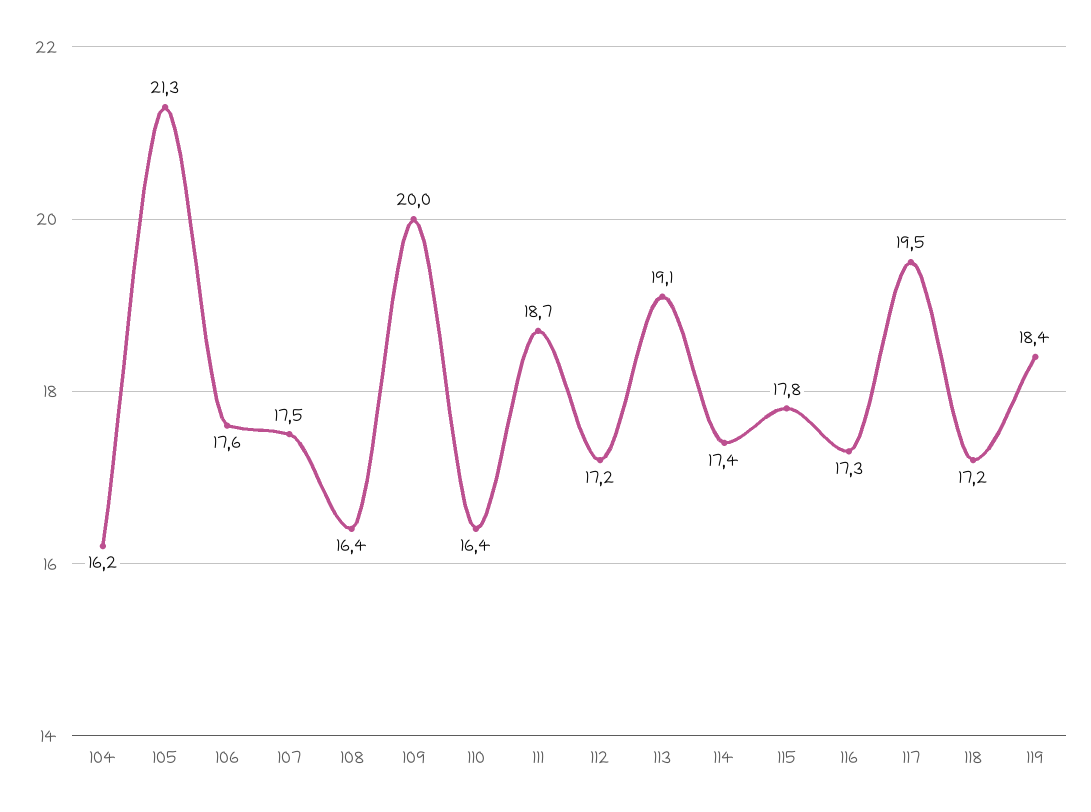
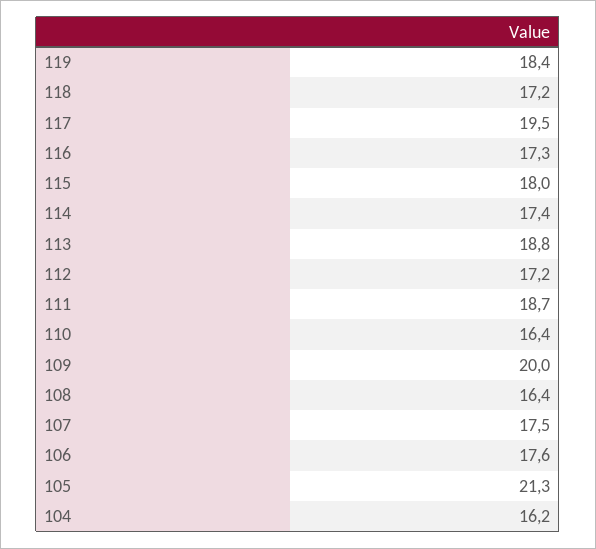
113: 19.1 -> 18.8
115: 17.8 -> 18

